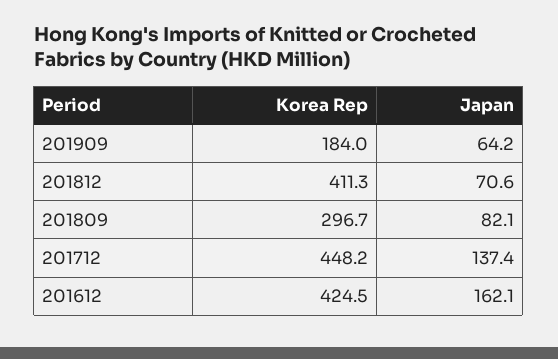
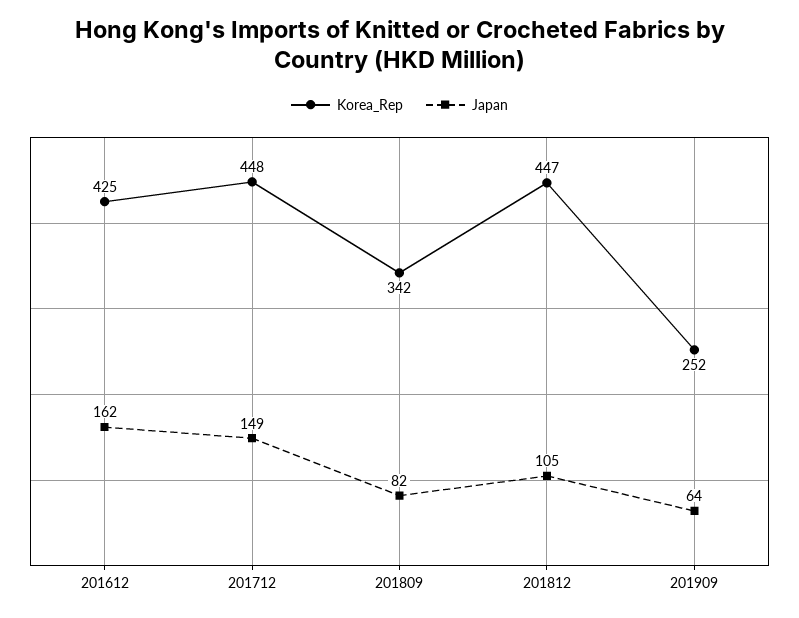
Korea Rep, 201909: 184 -> 252
Korea Rep, 201812: 411.3 -> 447
Japan, 201812: 70.6 -> 105
Korea Rep, 201809: 296.7 -> 342
Japan, 201712: 137.4 -> 149

